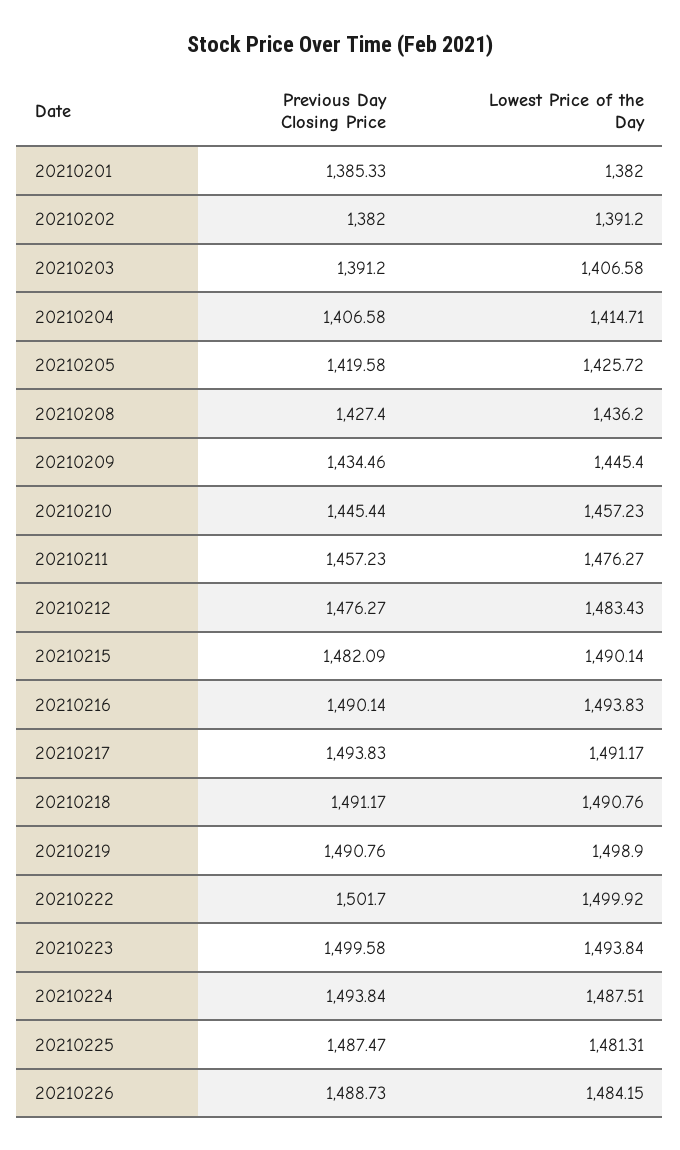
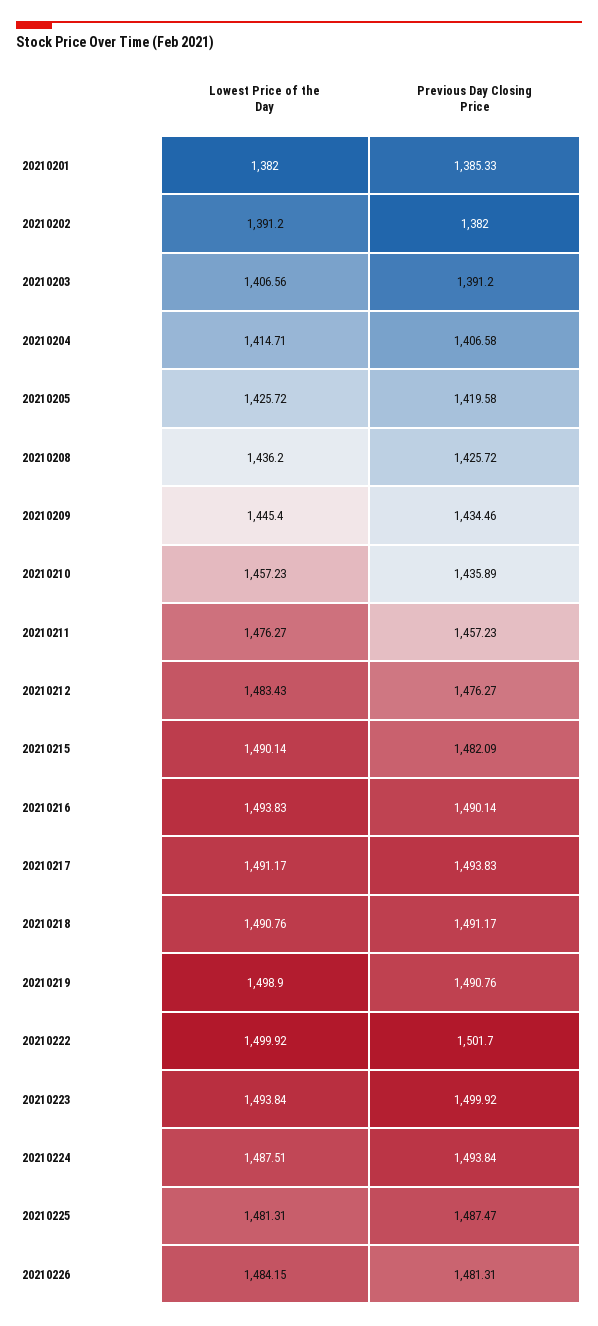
Lowest Price of the Day, 20210203: 1406.58 -> 1406.56
Previous Day Closing Price, 20210208: 1427.4 -> 1425.72
Previous Day Closing Price, 20210210: 1445.44 -> 1435.89
Previous Day Closing Price, 20210223: 1499.58 -> 1499.92
Previous Day Closing Price, 20210226: 1488.73 -> 1481.31

